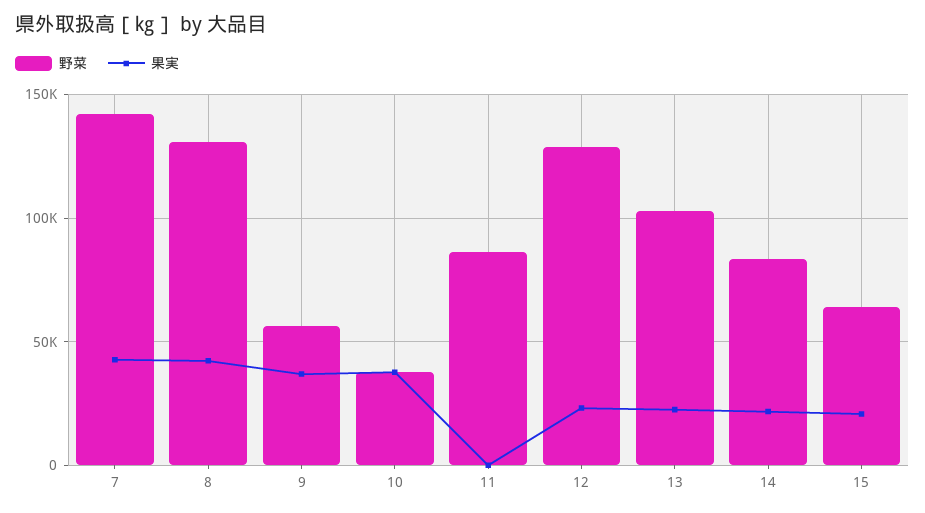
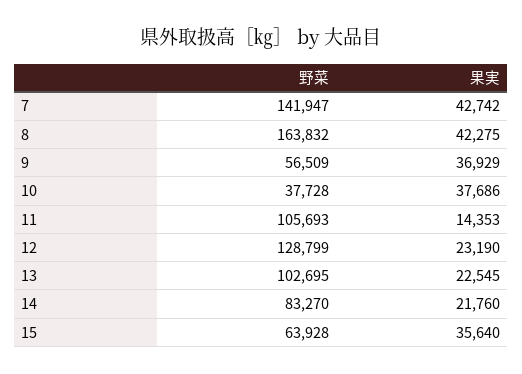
野菜, 8: 130000 -> 163832
野菜, 11: 85000 -> 105693
果実, 11: 0 -> 14353
果実, 15: 20000 -> 35640

